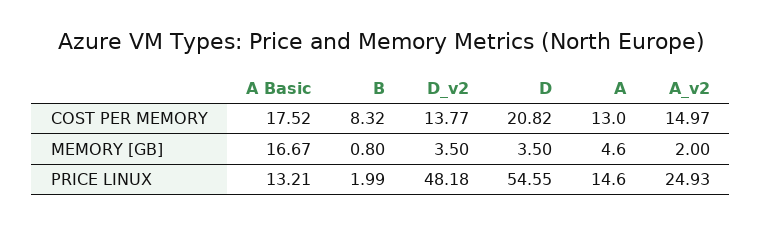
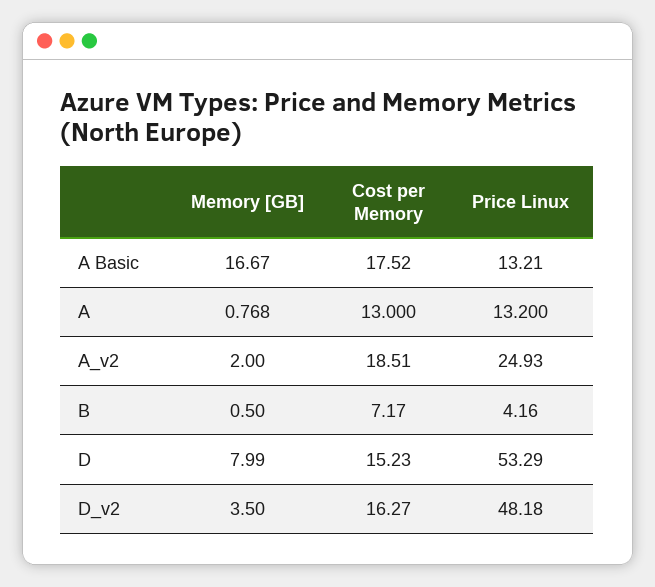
B, COST PER MEMORY: 8.32 -> 7.17
D_v2, COST PER MEMORY: 13.77 -> 16.27
D, COST PER MEMORY: 20.82 -> 15.23
A_v2, COST PER MEMORY: 14.97 -> 18.51
B, MEMORY [GB]: 0.8 -> 0.5
D, MEMORY [GB]: 3.5 -> 7.99
A, MEMORY [GB]: 4.6 -> 0.768
B, PRICE LINUX: 1.99 -> 4.16
D, PRICE LINUX: 54.55 -> 53.29
A, PRICE LINUX: 14.6 -> 13.2

